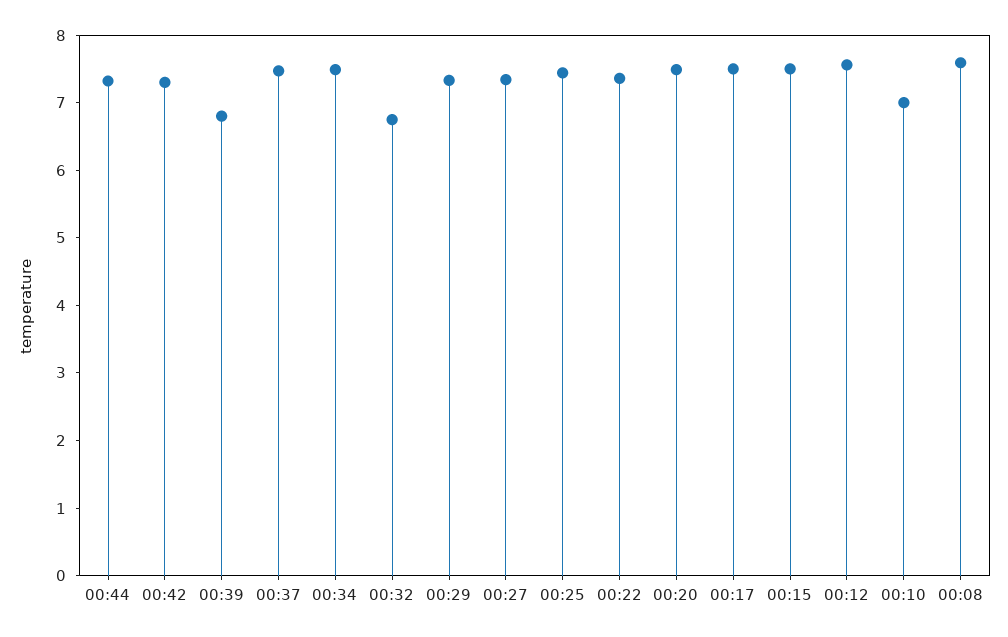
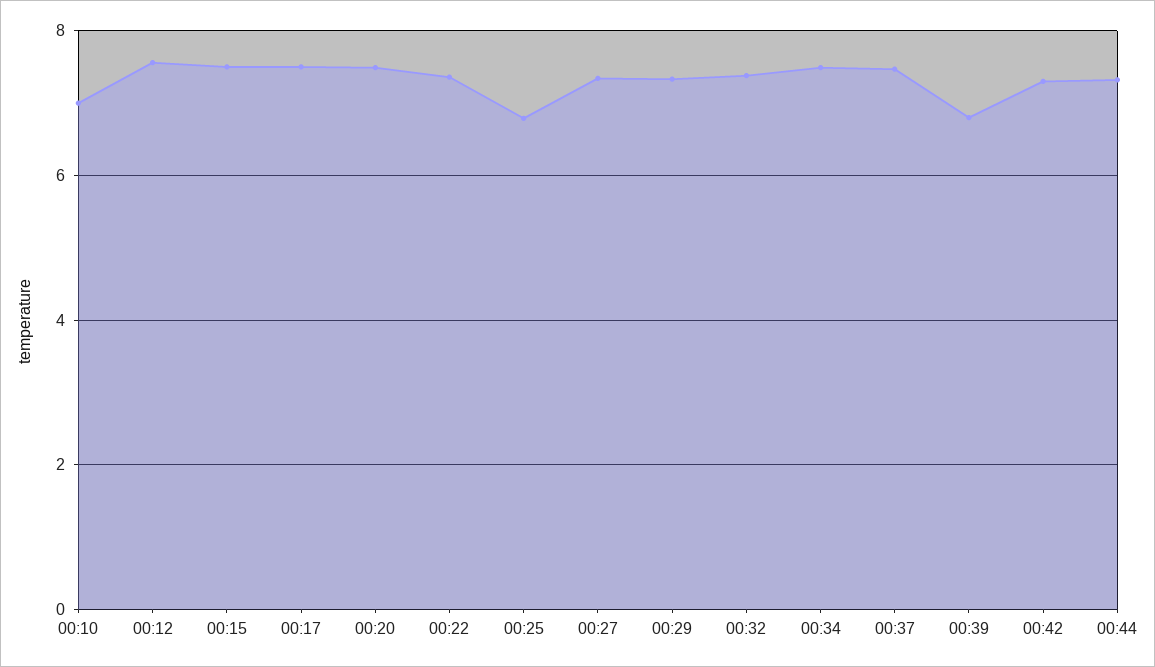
00:32: 6.8 -> 7.4
00:25: 7.4 -> 6.8
00:08: 7.6 -> none

